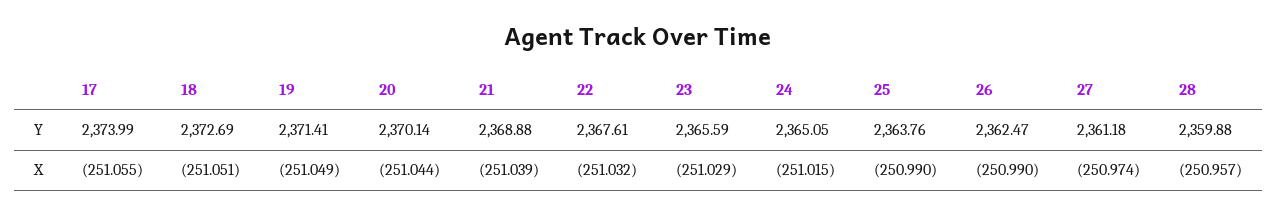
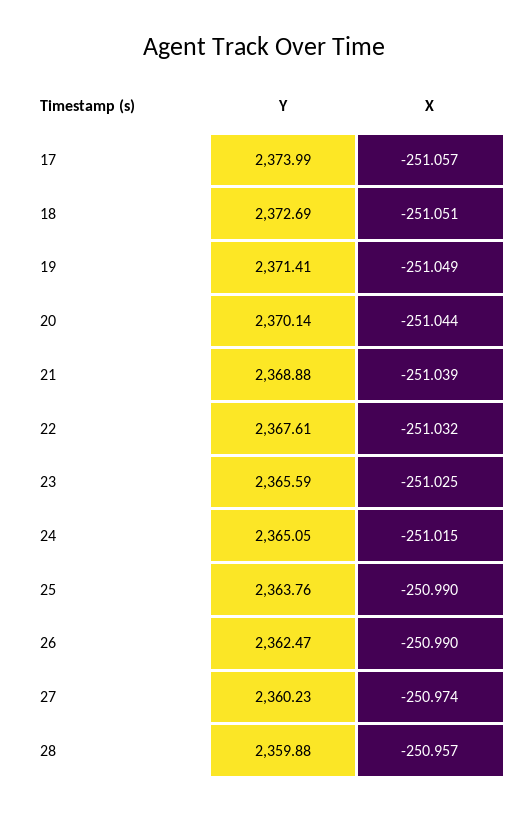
27, Y: 2361.18 -> 2360.23
17, X: -251.055 -> -251.057
23, X: -251.029 -> -251.025

